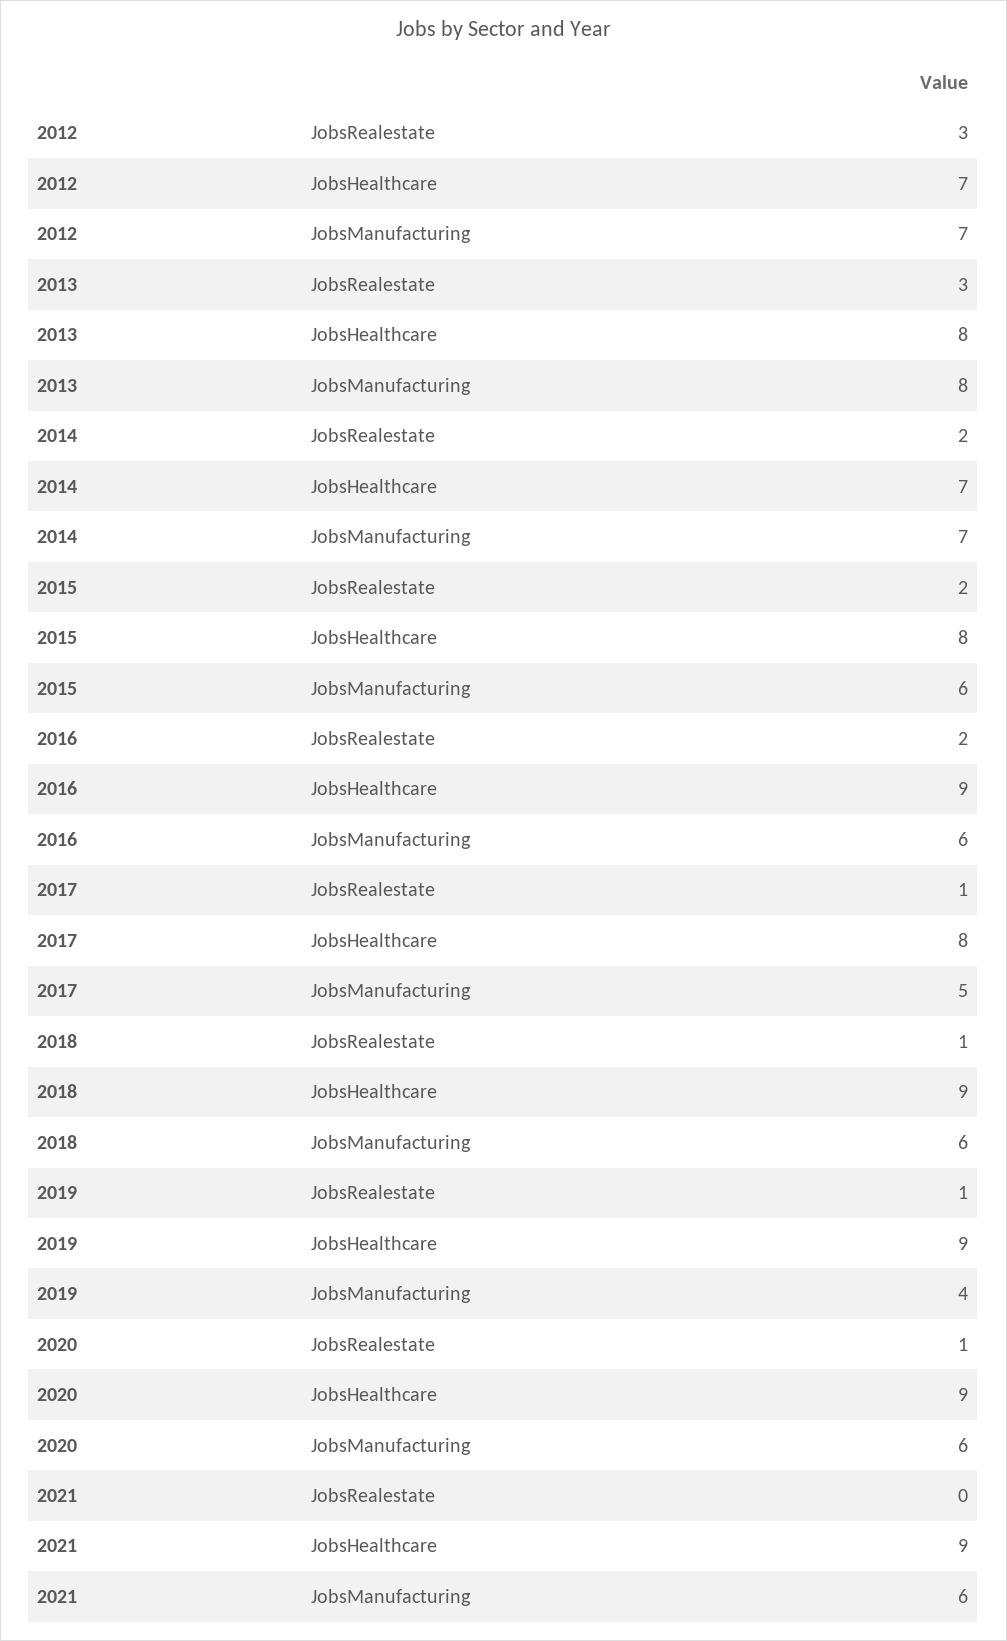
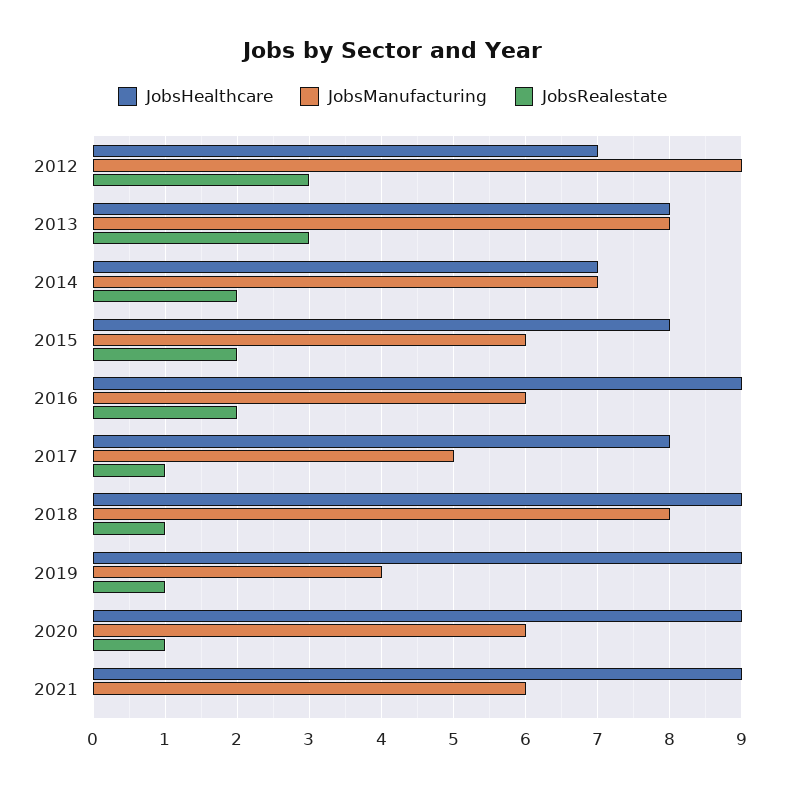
JobsManufacturing, 2012: 7 -> 9
JobsManufacturing, 2018: 6 -> 8

